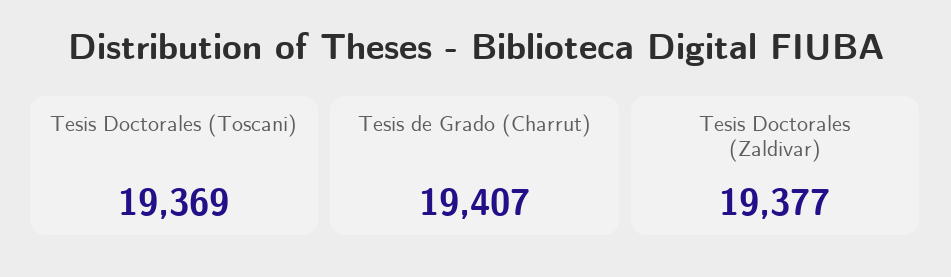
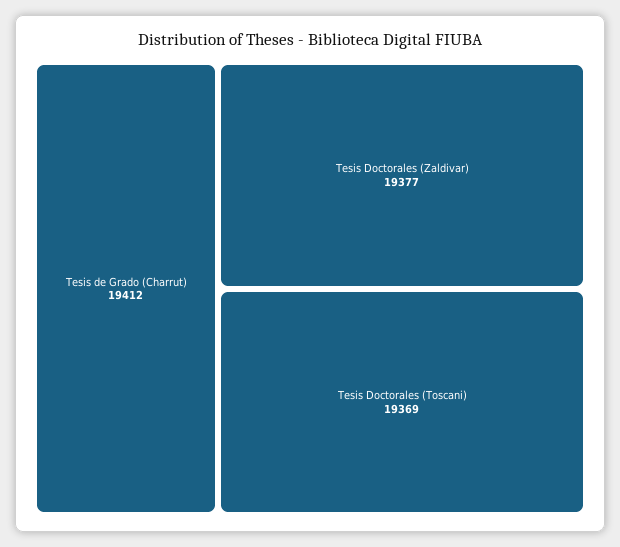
Tesis de Grado (Charrut): 19407 -> 19412

